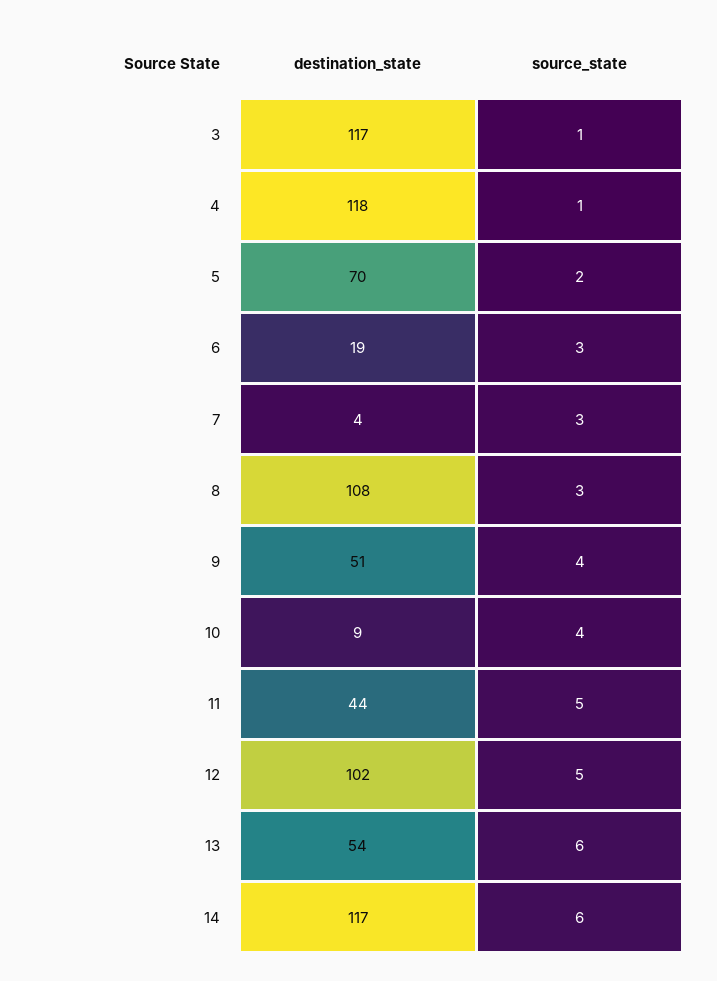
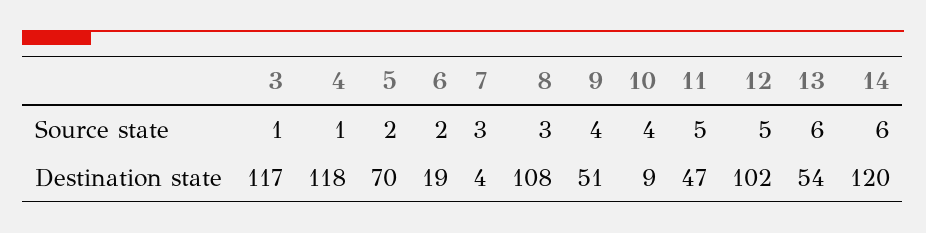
source_state, 6: 3 -> 2
destination_state, 11: 44 -> 47
destination_state, 14: 117 -> 120

